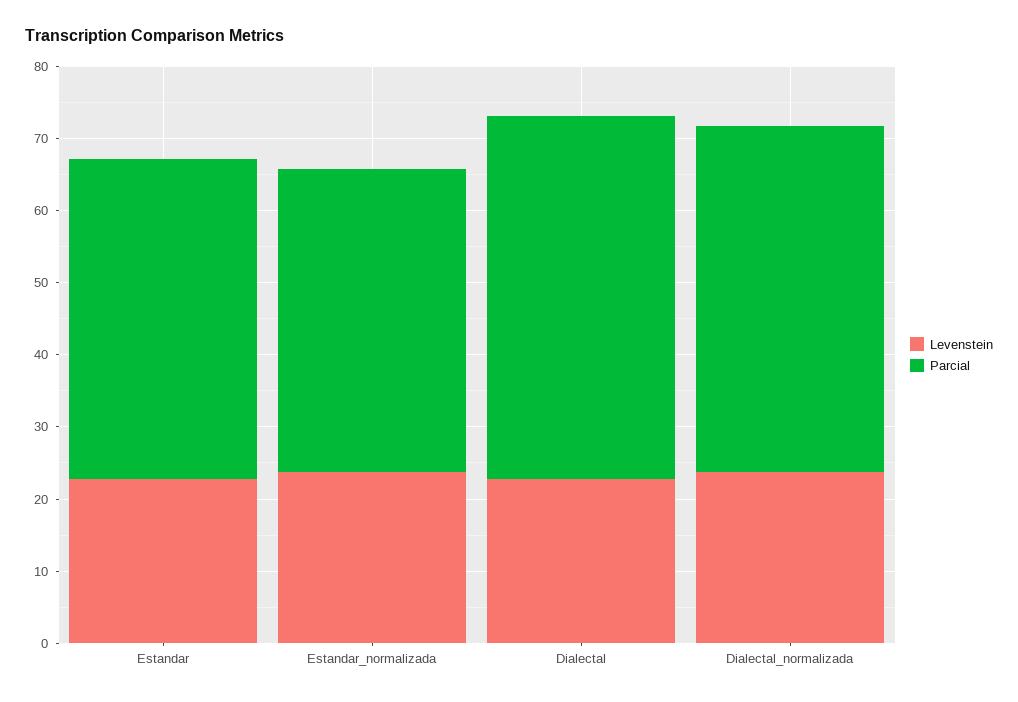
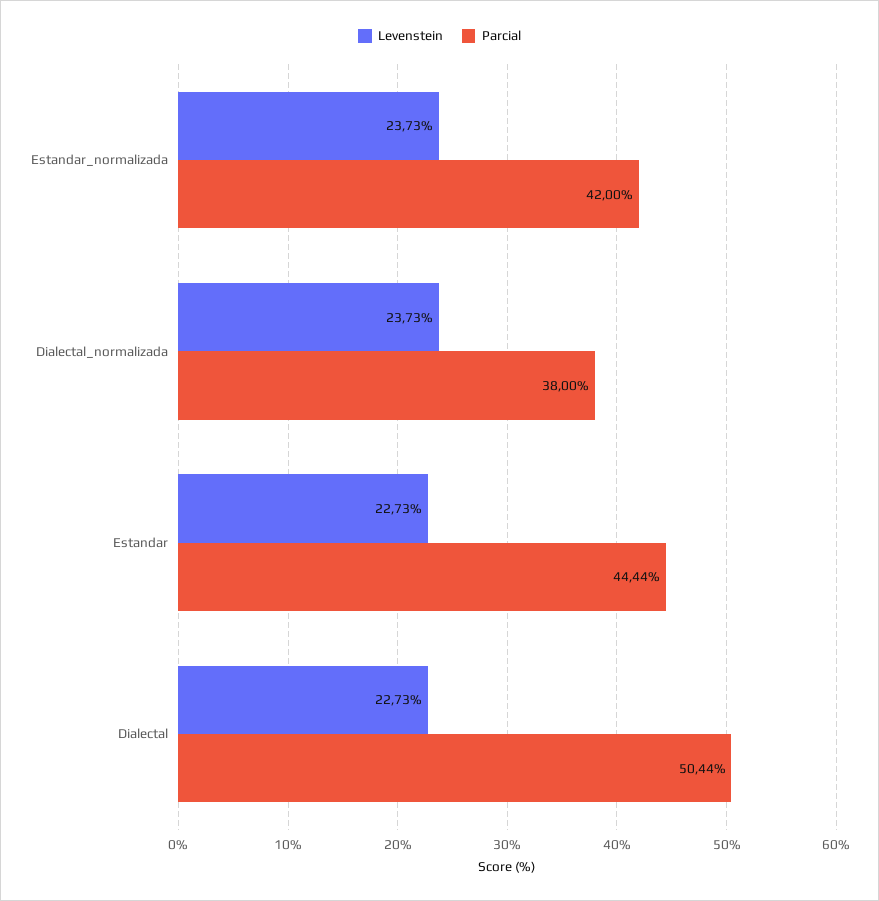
Parcial, Dialectal_normalizada: 48 -> 38

